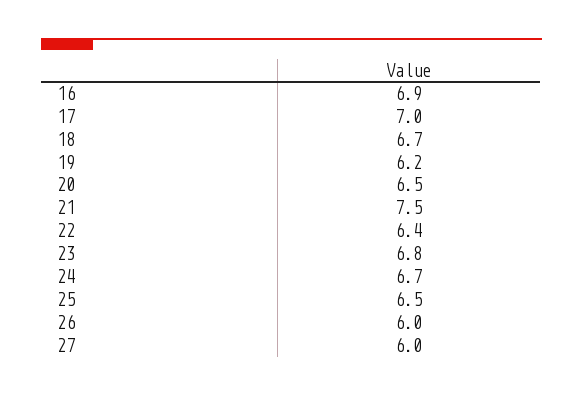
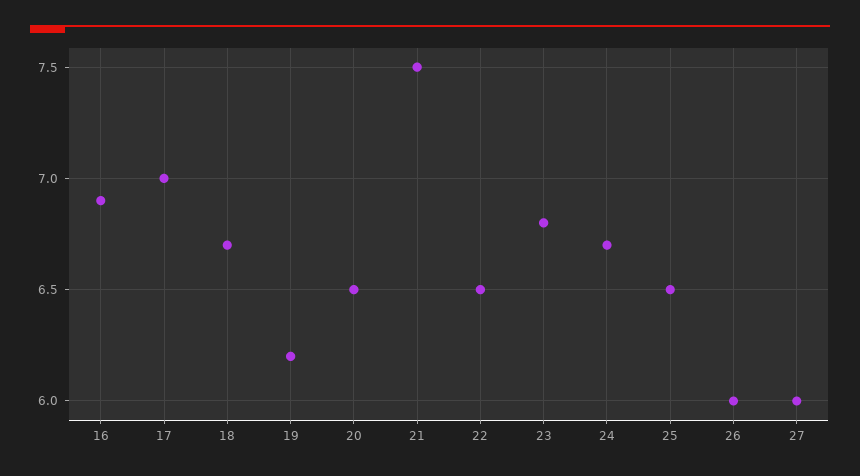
22: 6.4 -> 6.5

